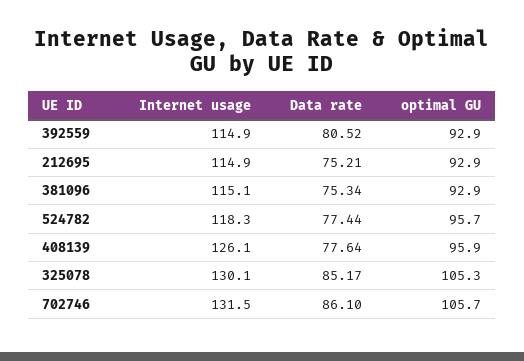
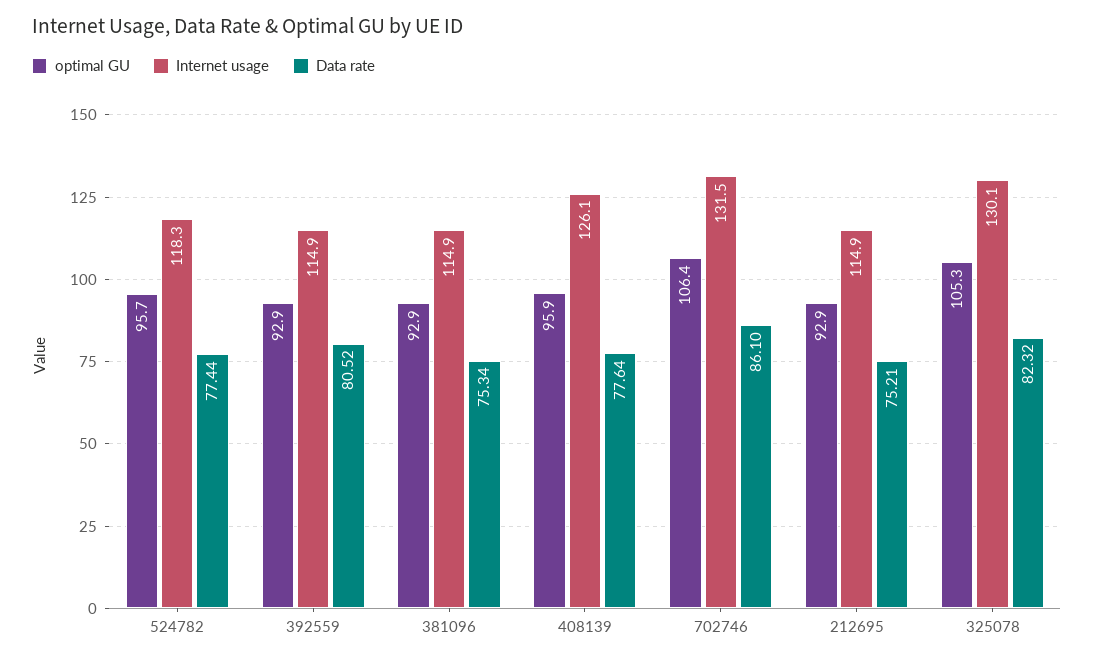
Internet usage, 381096: 115.1 -> 114.9
Data rate, 325078: 85.17 -> 82.32
optimal GU, 702746: 105.7 -> 106.4

